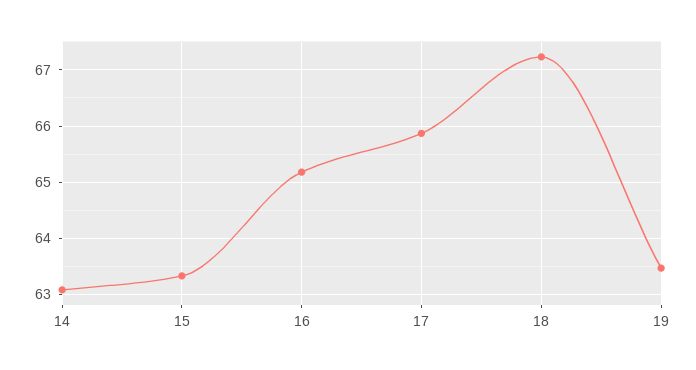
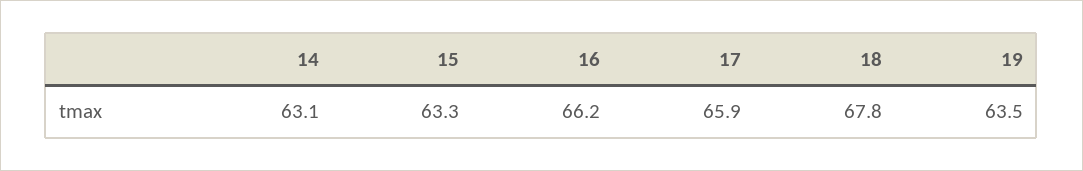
16: 65.2 -> 66.2
18: 67.2 -> 67.8

